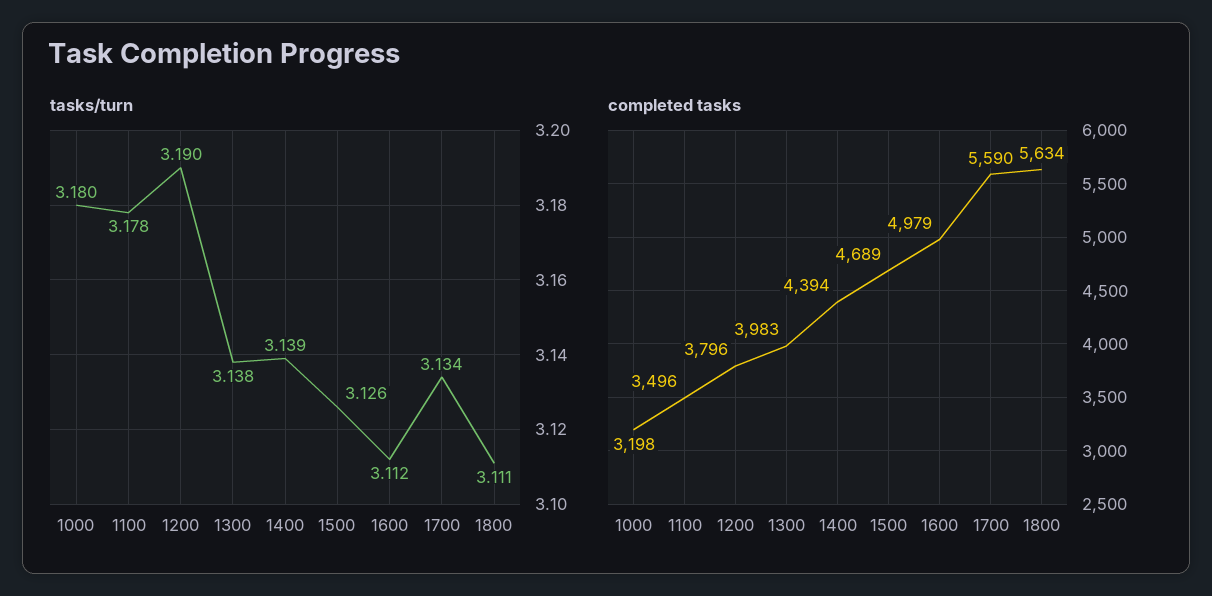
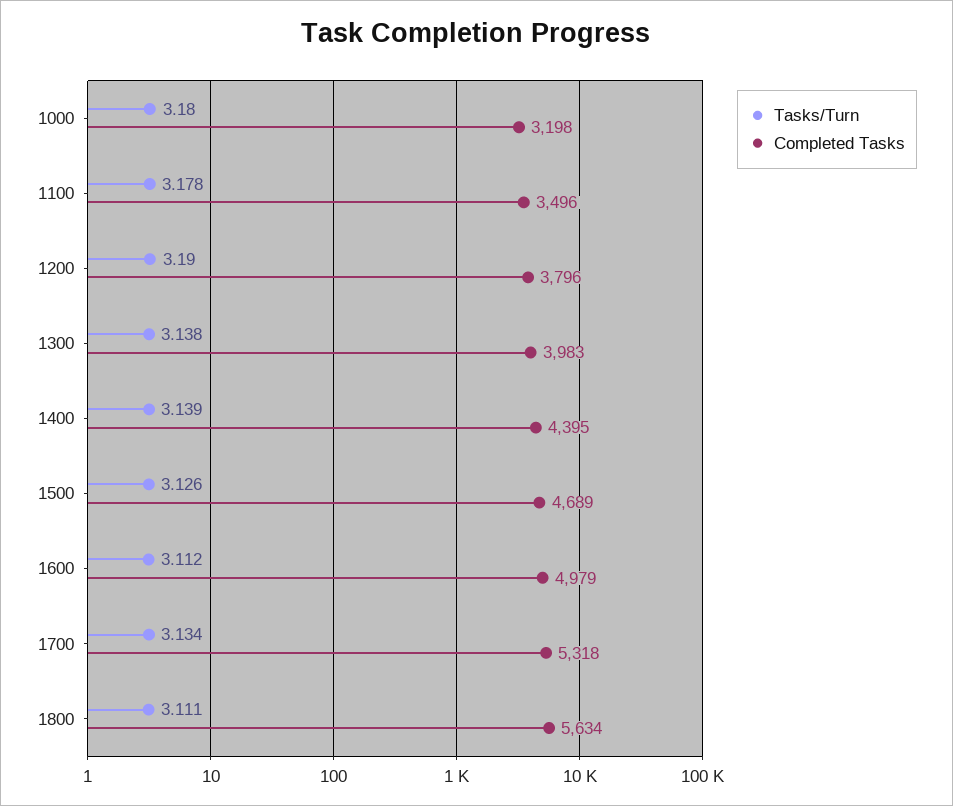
completed tasks, 1400: 4394 -> 4395
completed tasks, 1700: 5590 -> 5318

